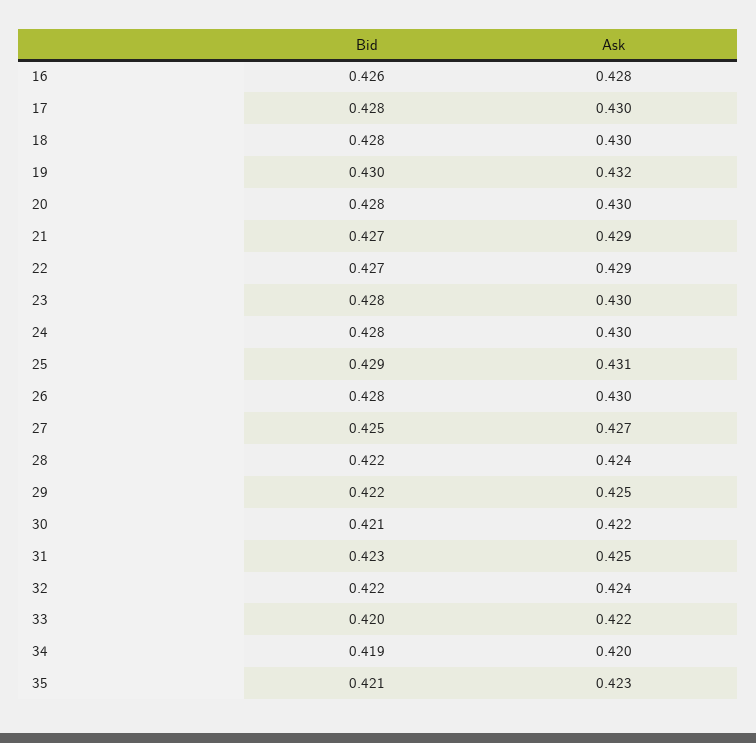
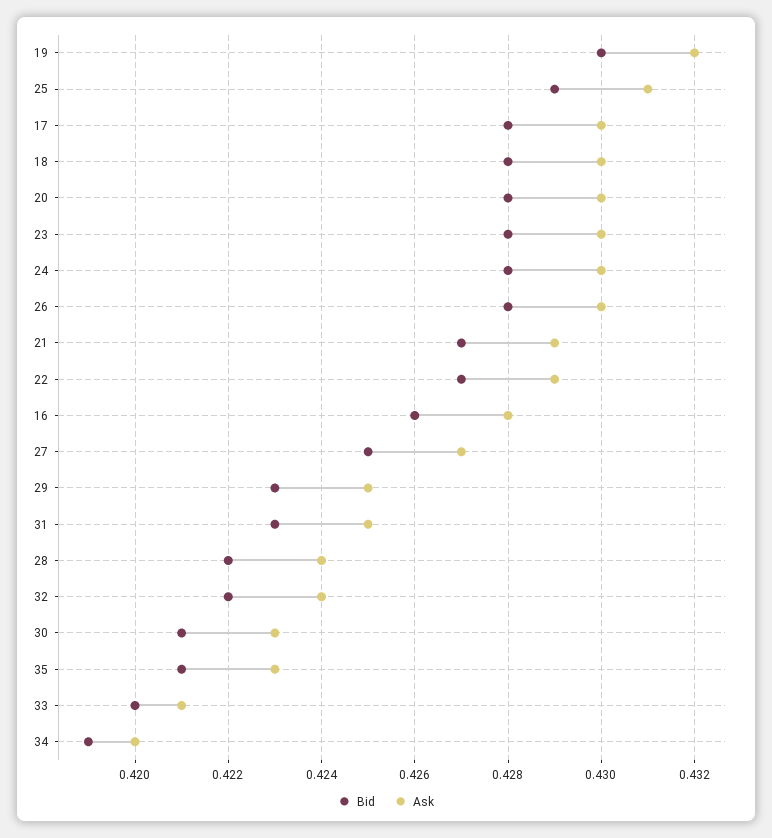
Bid, 29: 0.422 -> 0.423
Ask, 30: 0.422 -> 0.423
Ask, 33: 0.422 -> 0.421

